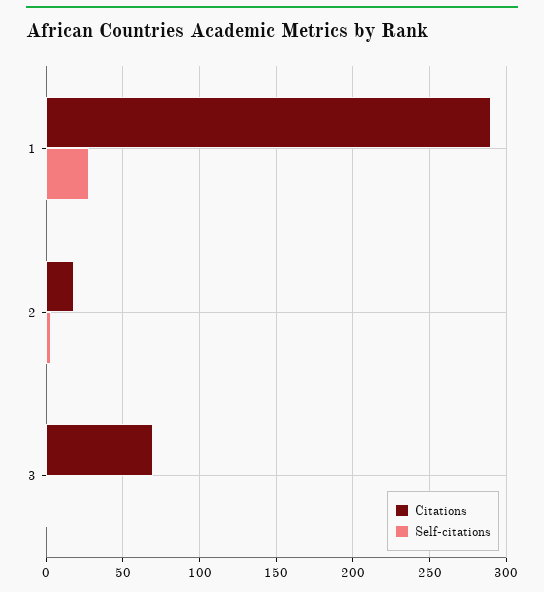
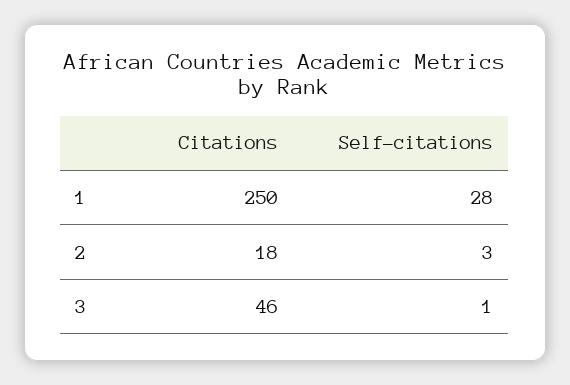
Citations, 1: 290 -> 250
Citations, 3: 70 -> 46

